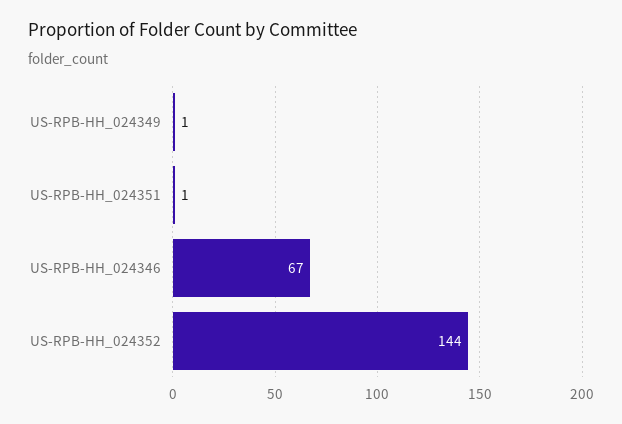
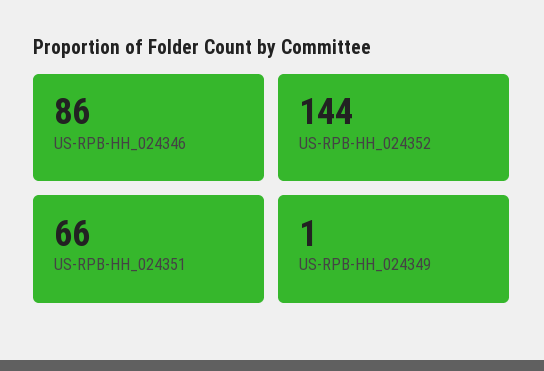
US-RPB-HH_024351: 1 -> 66
US-RPB-HH_024346: 67 -> 86

